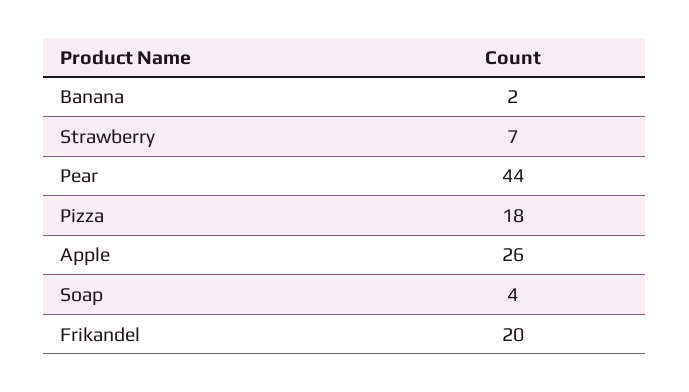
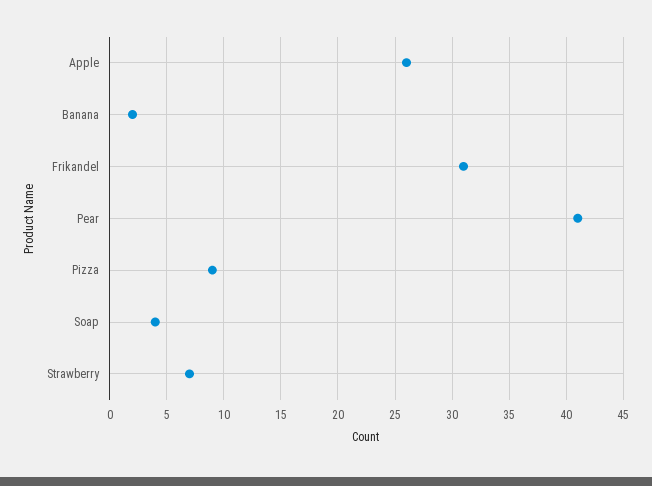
Pear: 44 -> 41
Pizza: 18 -> 9
Frikandel: 20 -> 31

